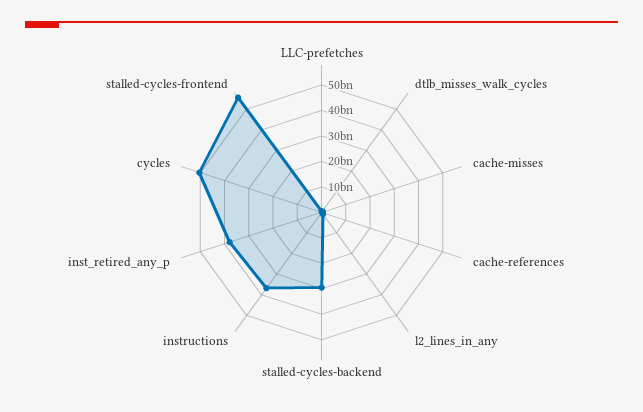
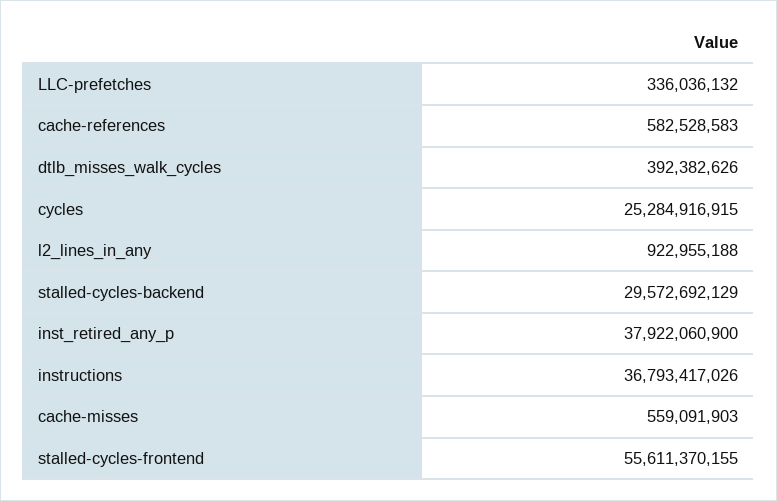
cycles: 50000000000 -> 25284916915

